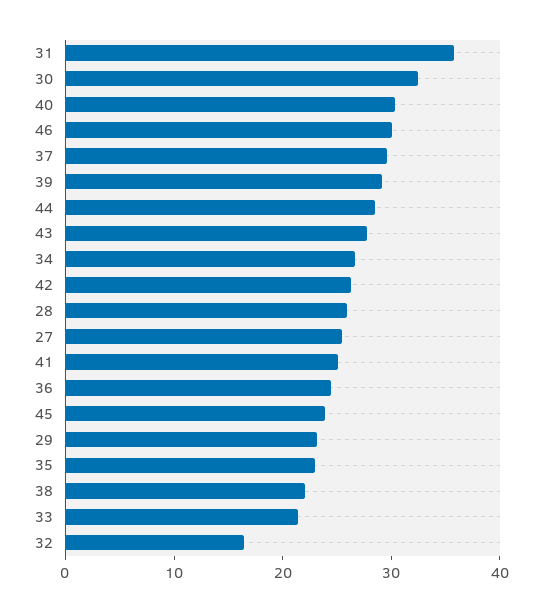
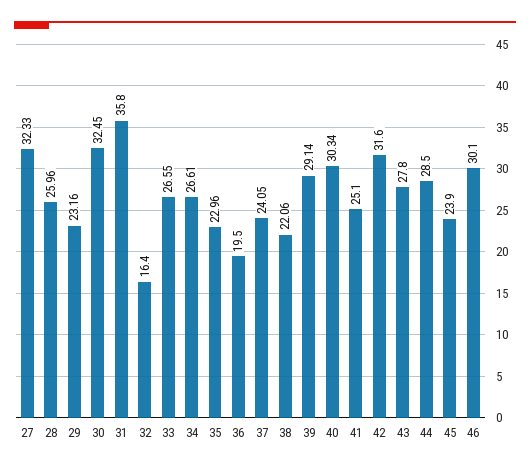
37: 30 -> 24.05
42: 26 -> 31.6
27: 26 -> 32.33
36: 24 -> 19.5
33: 22 -> 26.55

